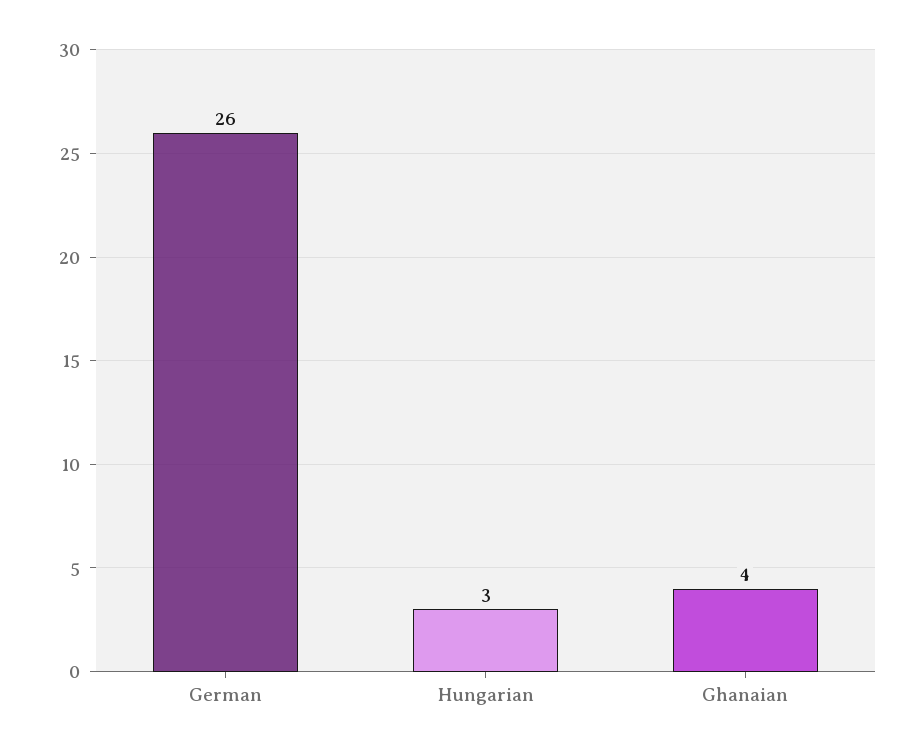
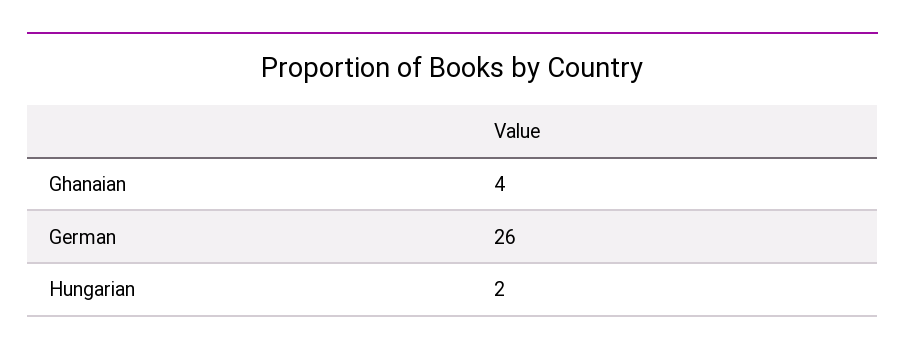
Hungarian: 3 -> 2

